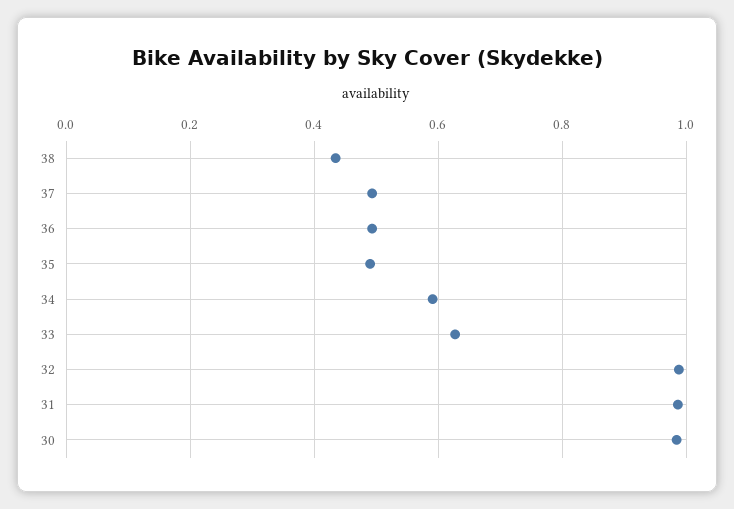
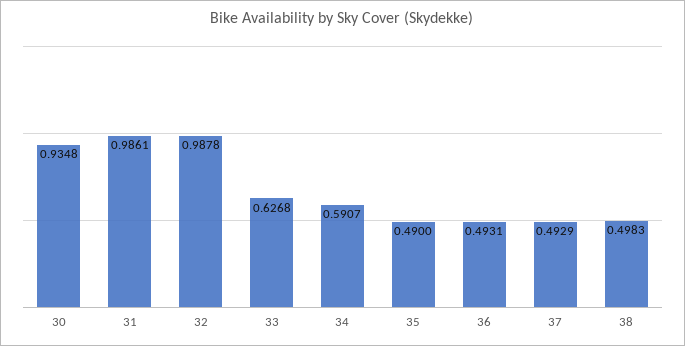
38: 0.44 -> 0.4983
30: 0.98 -> 0.9348

